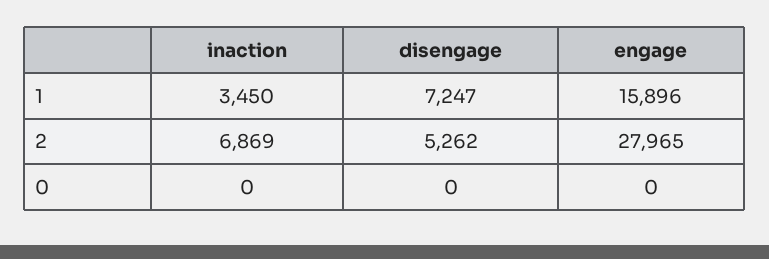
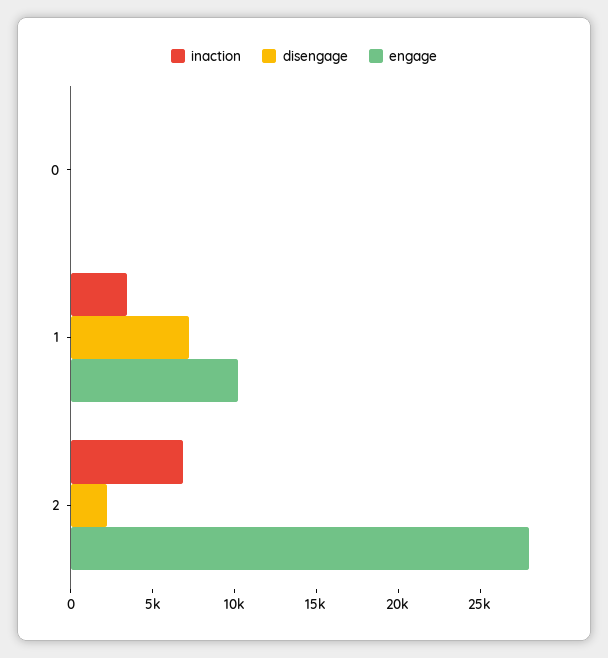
engage, 1: 15896 -> 10000
disengage, 2: 5262 -> 2000

